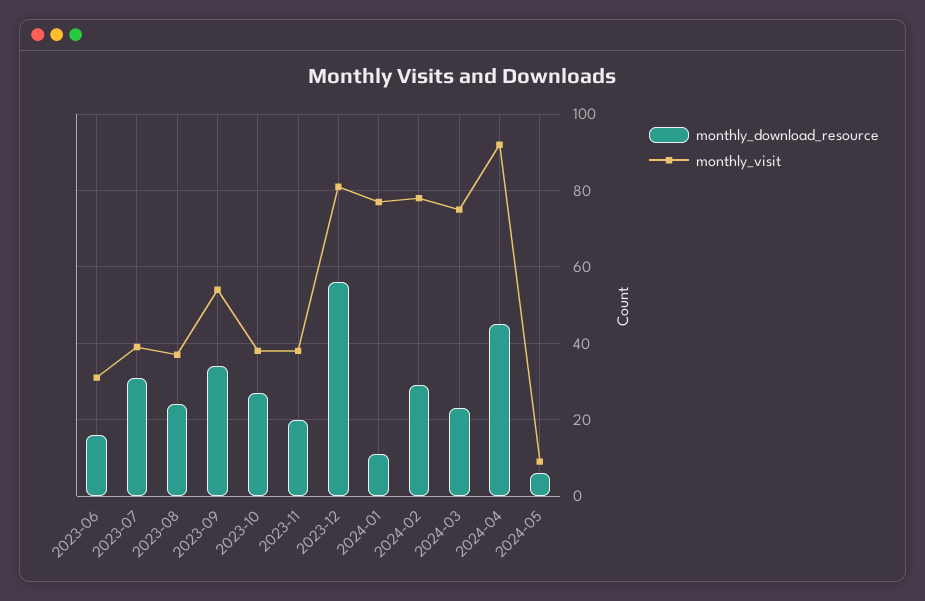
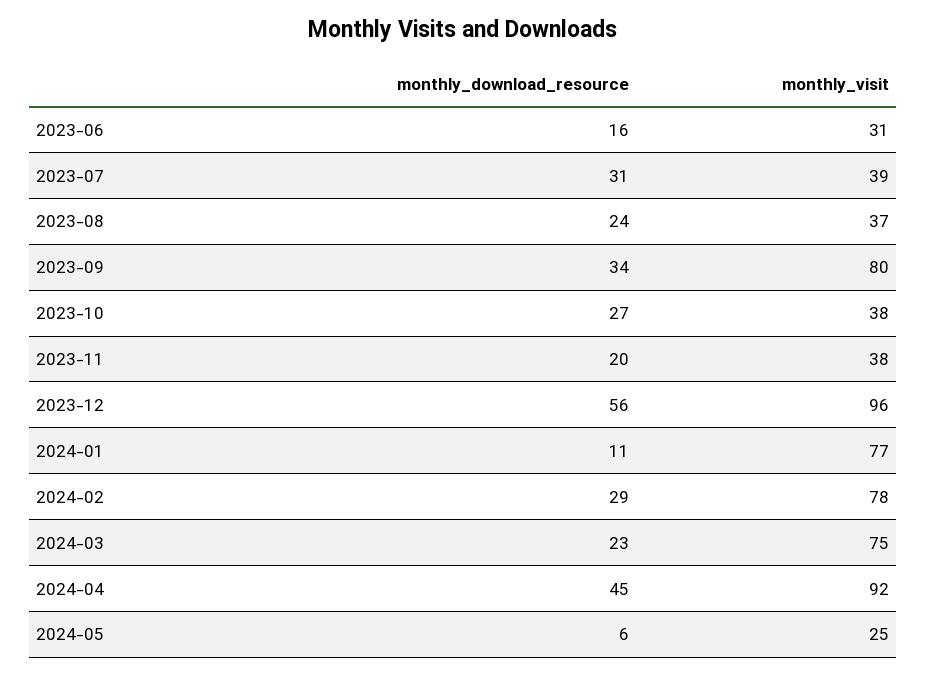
monthly_visit, 2023-09: 55 -> 80
monthly_visit, 2023-12: 80 -> 96
monthly_visit, 2024-05: 10 -> 25

